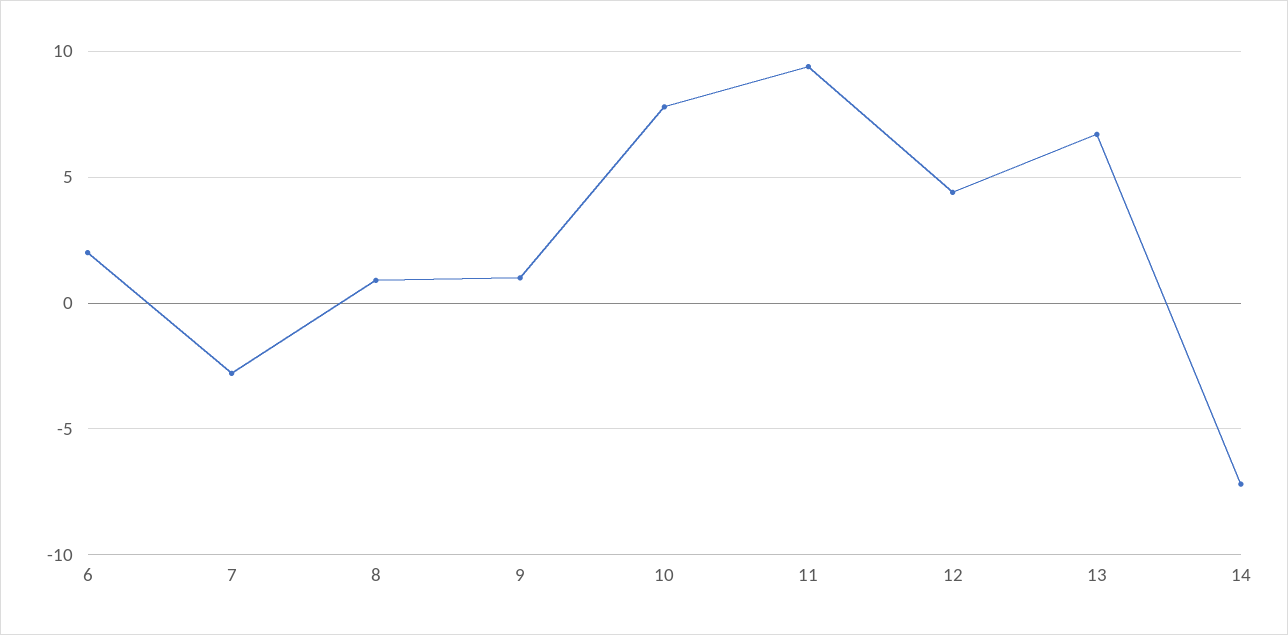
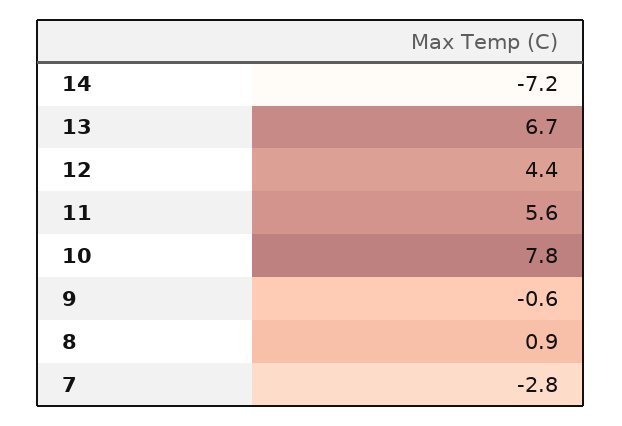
6: 2 -> none
9: 1 -> -0.6
11: 9.5 -> 5.6

